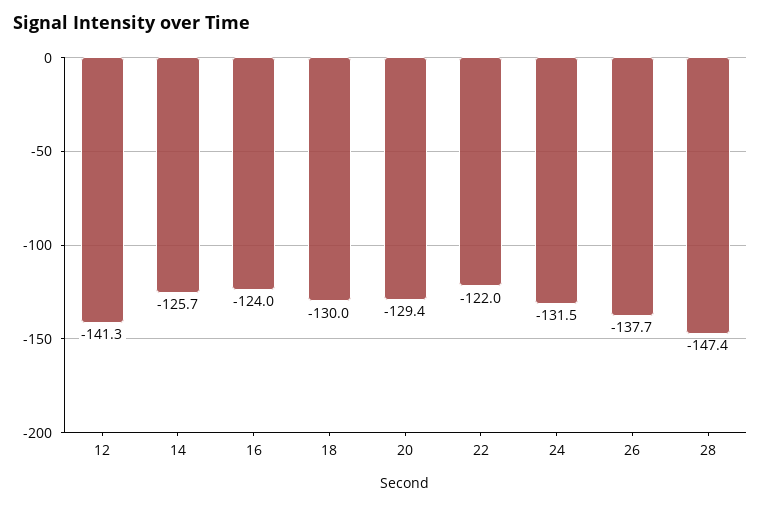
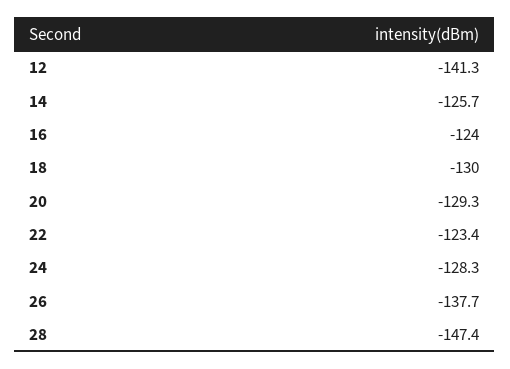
20: -129.4 -> -129.3
22: -122 -> -123.4
24: -131.5 -> -128.3

